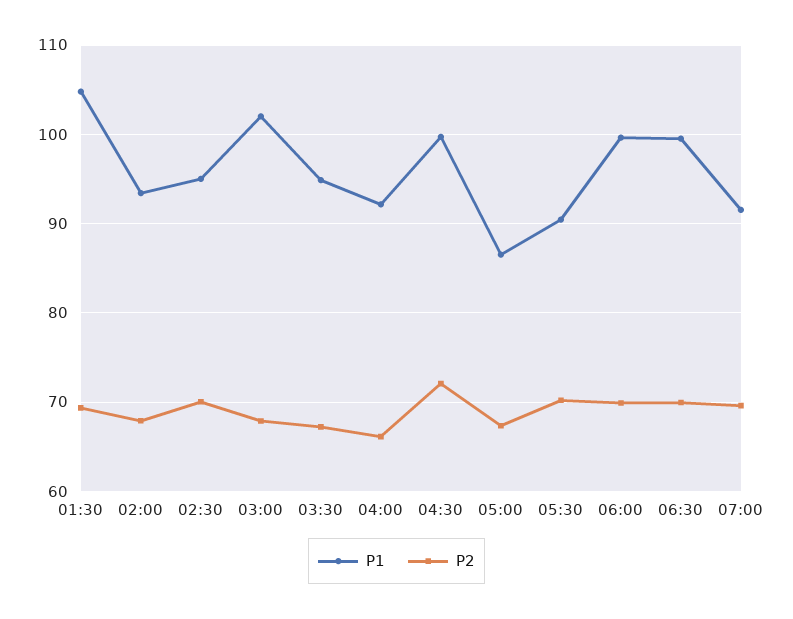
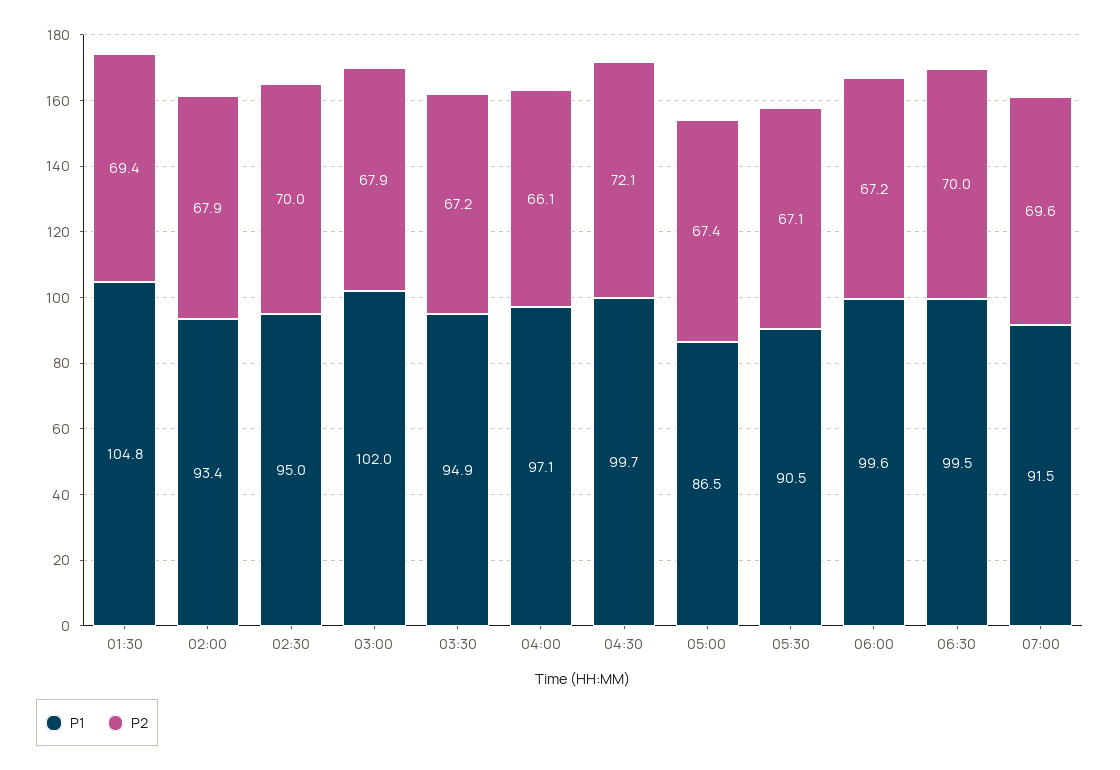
P1, 04:00: 92 -> 97.1
P2, 05:30: 70 -> 67.1
P2, 06:00: 70 -> 67.2

